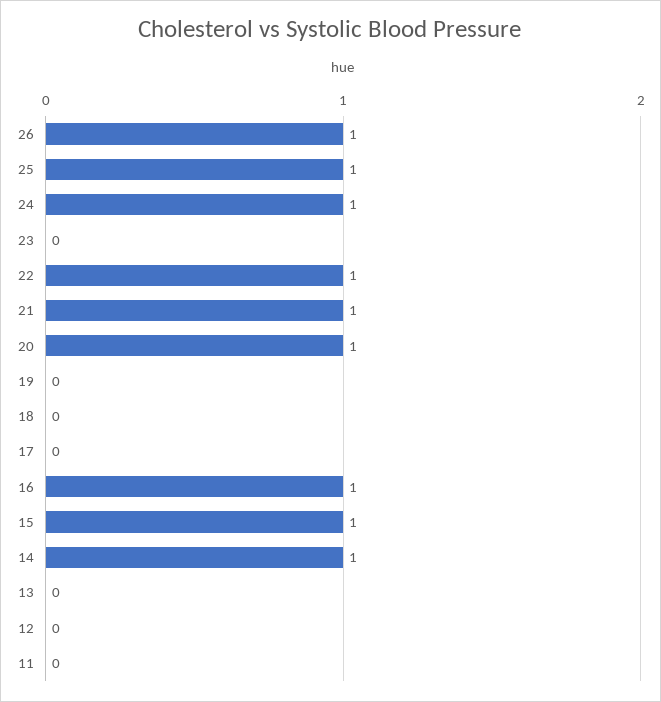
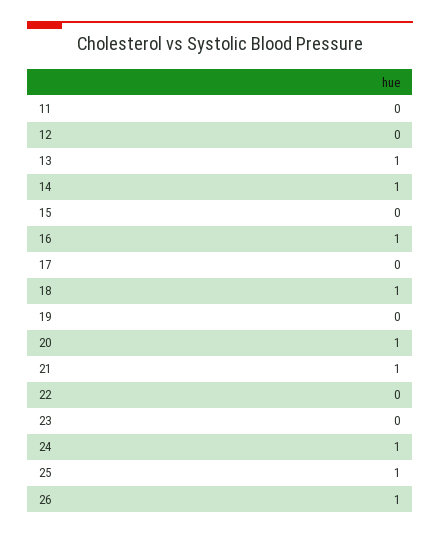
22: 1 -> 0
18: 0 -> 1
15: 1 -> 0
13: 0 -> 1

